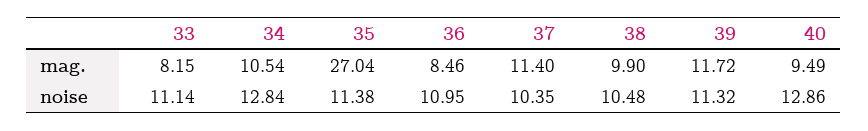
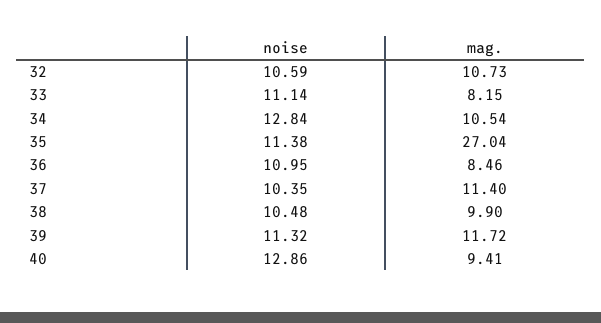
40, mag.: 9.49 -> 9.41
32, noise: none -> 10.59
32, mag.: none -> 10.73

